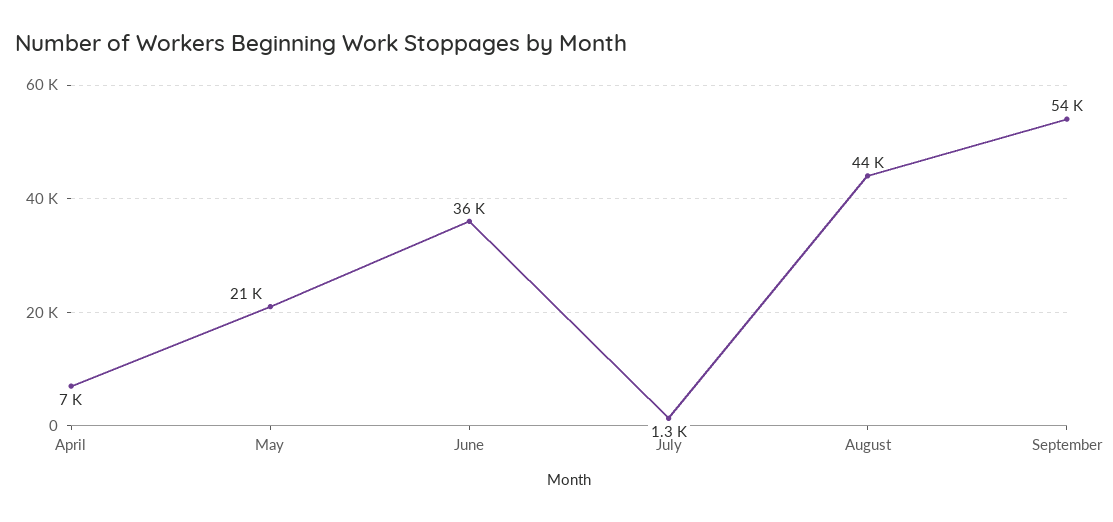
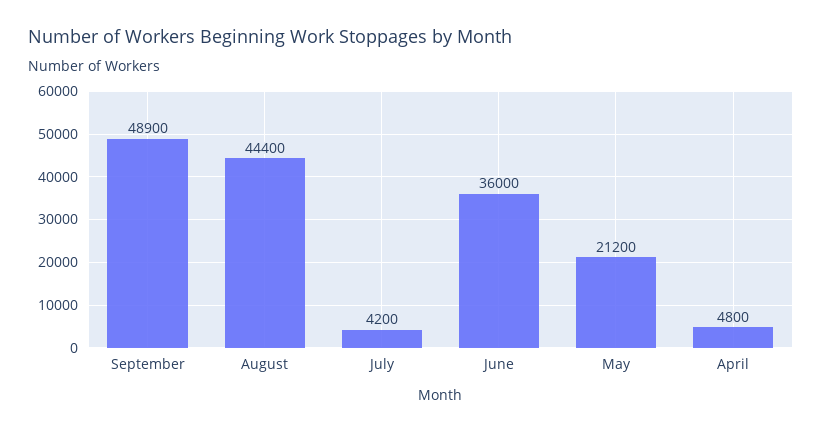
April: 7000 -> 4800
July: 1300 -> 4200
September: 54000 -> 48900

